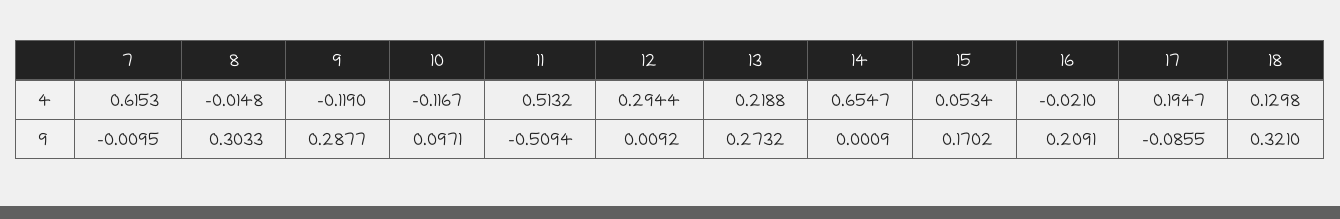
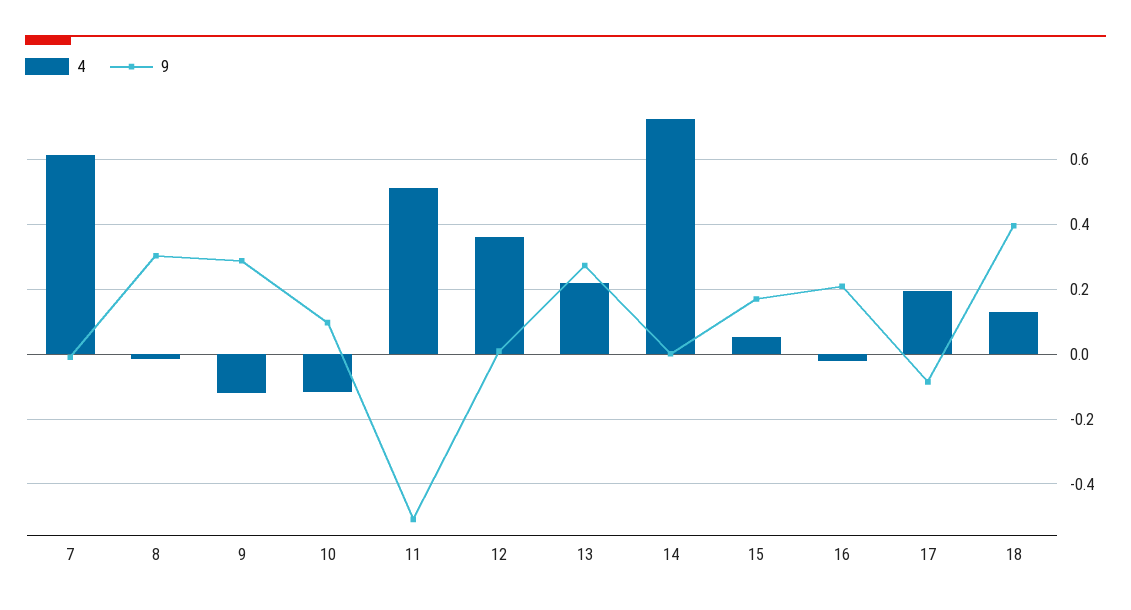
4, 12: 0.2944 -> 0.36
4, 14: 0.6547 -> 0.72
9, 18: 0.321 -> 0.4

